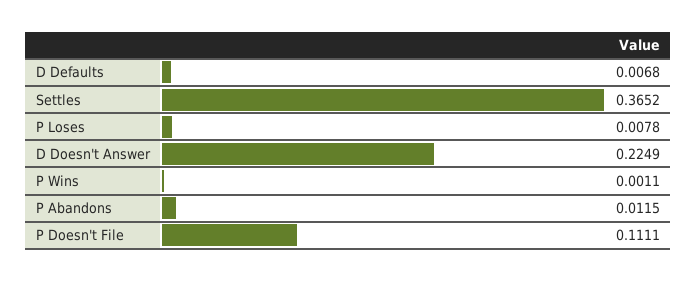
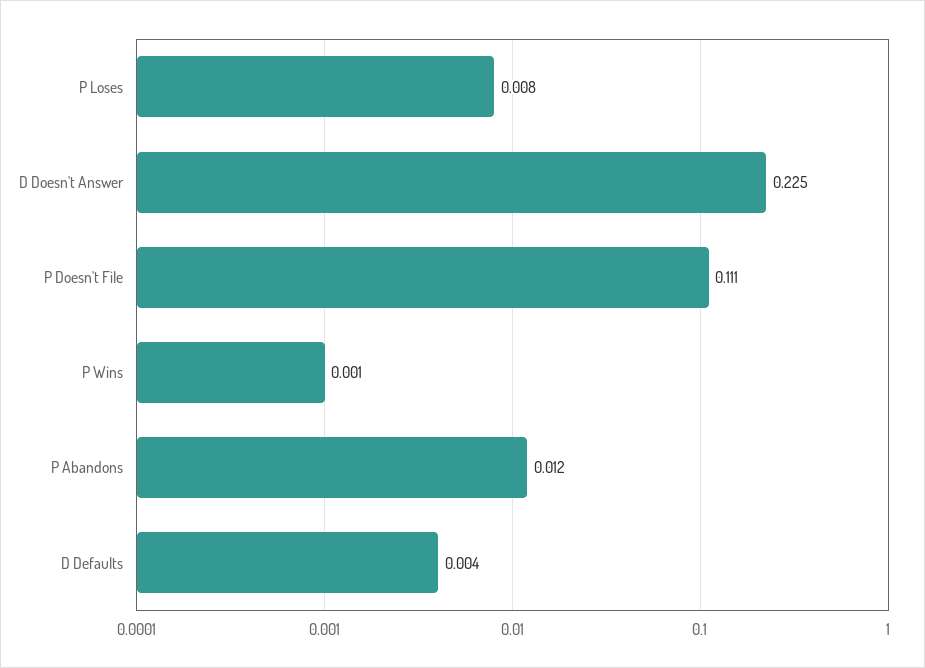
D Defaults: 0.0068 -> 0.004
Settles: 0.3652 -> none

